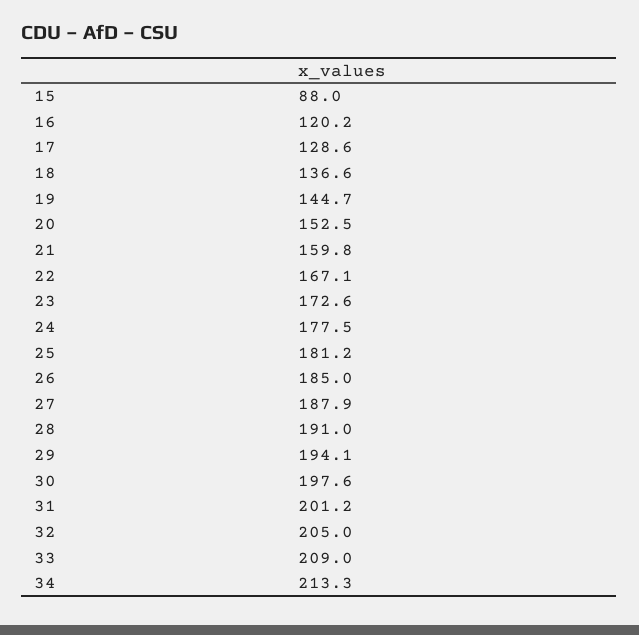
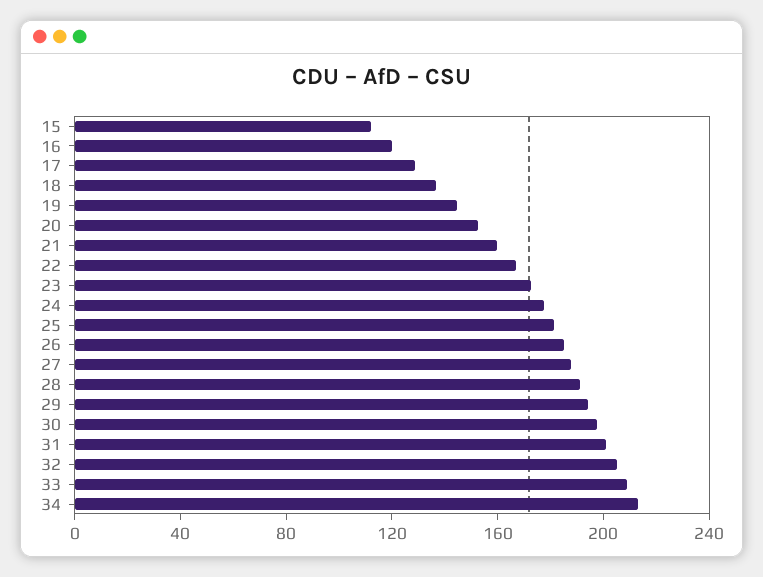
15: 88 -> 110

